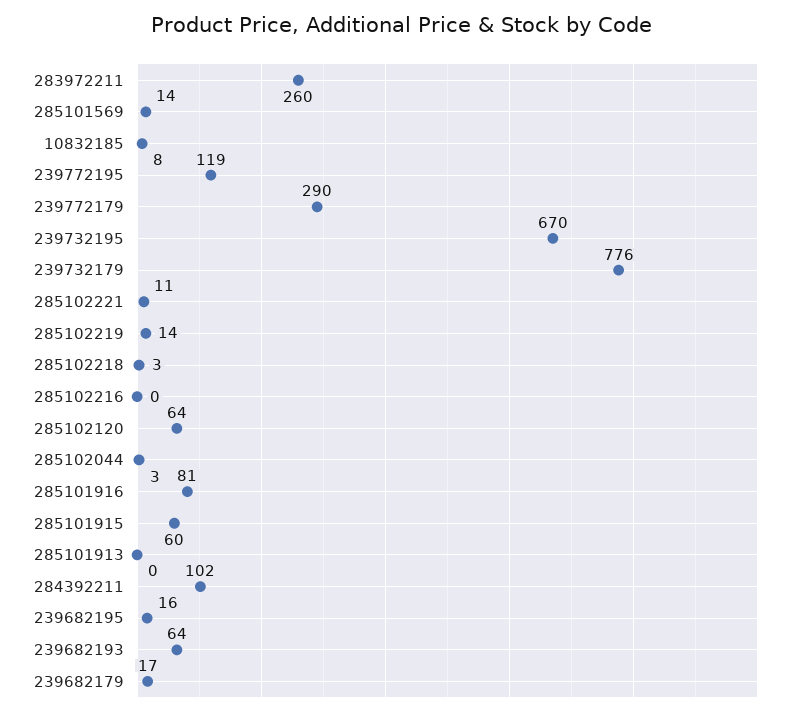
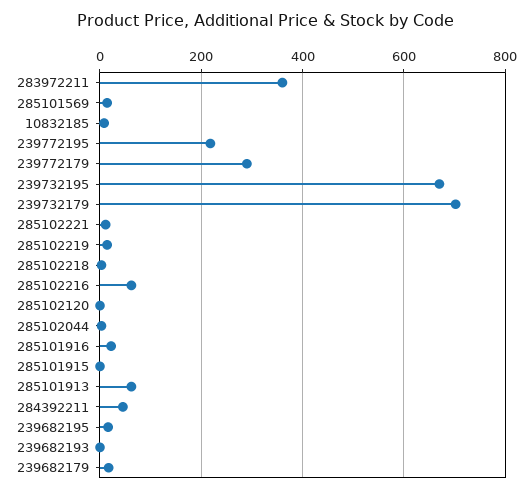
283972211: 260 -> 360
239772195: 119 -> 220
239732179: 776 -> 700
285102216: 0 -> 60
285102120: 64 -> 0
285101916: 81 -> 20
285101915: 60 -> 0
285101913: 0 -> 60
284392211: 102 -> 40
239682193: 64 -> 0

